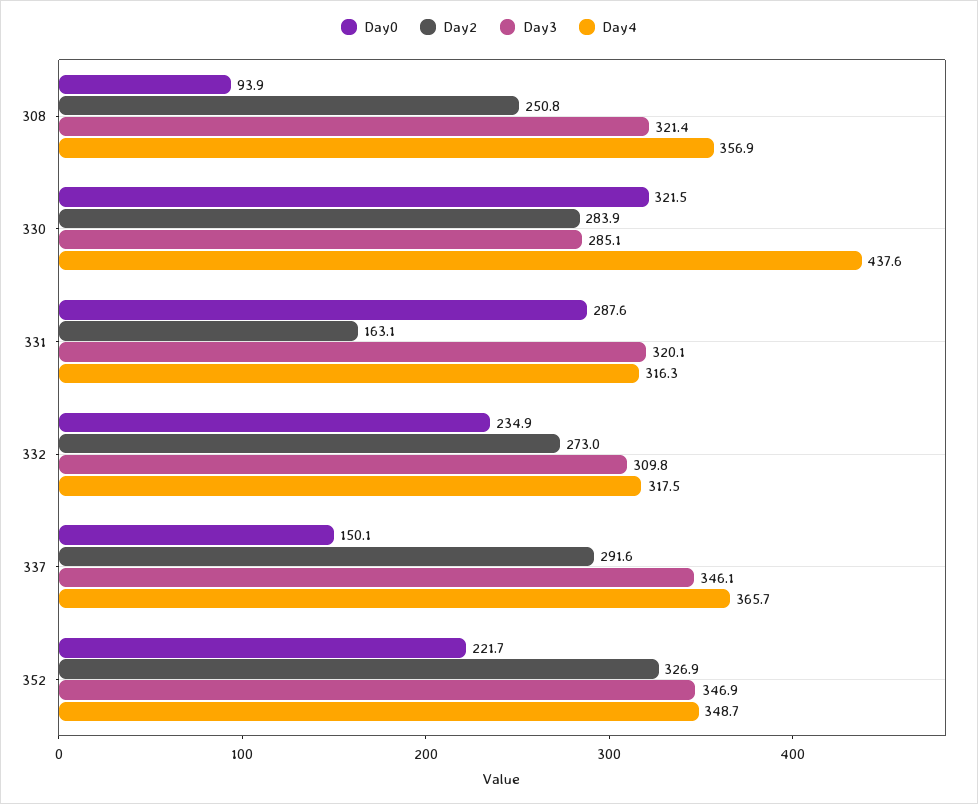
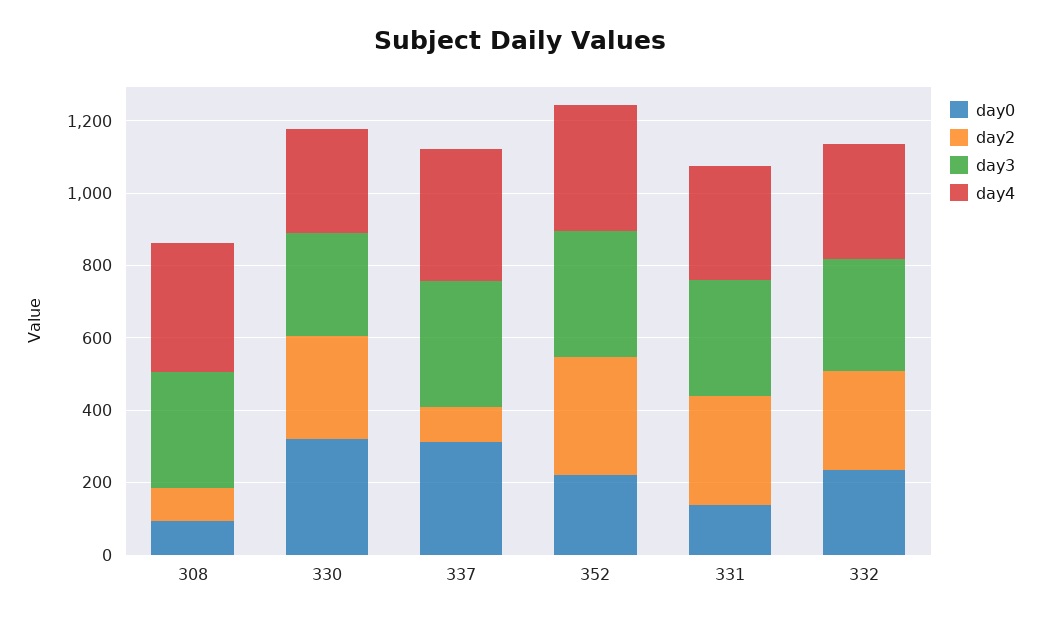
Day2, 308: 250.8 -> 100
Day4, 330: 437.6 -> 300
Day0, 331: 287.6 -> 150
Day2, 331: 163.1 -> 300
Day0, 337: 150.1 -> 300
Day2, 337: 291.6 -> 100

